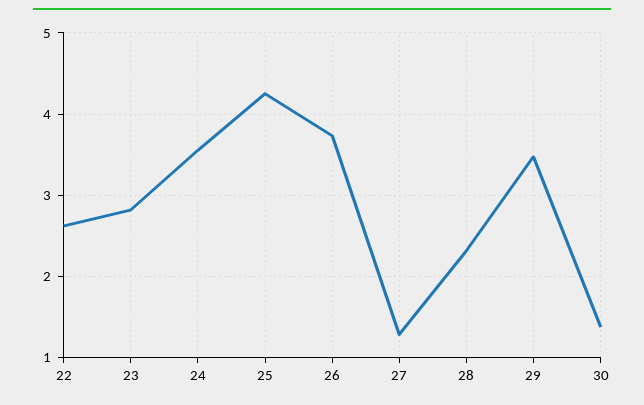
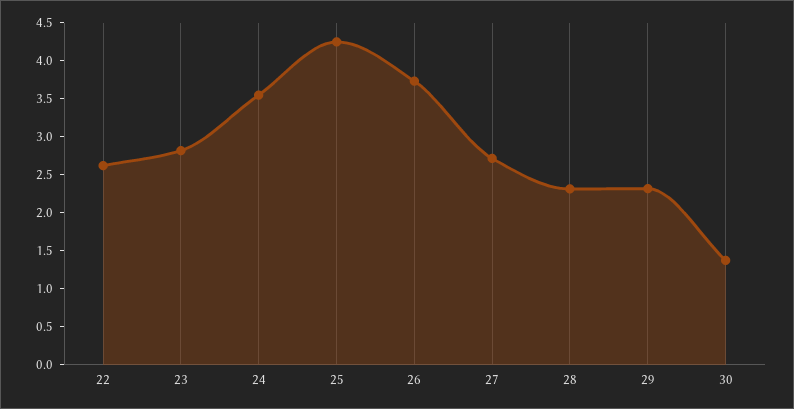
27: 1.3 -> 2.75
29: 3.5 -> 2.25

